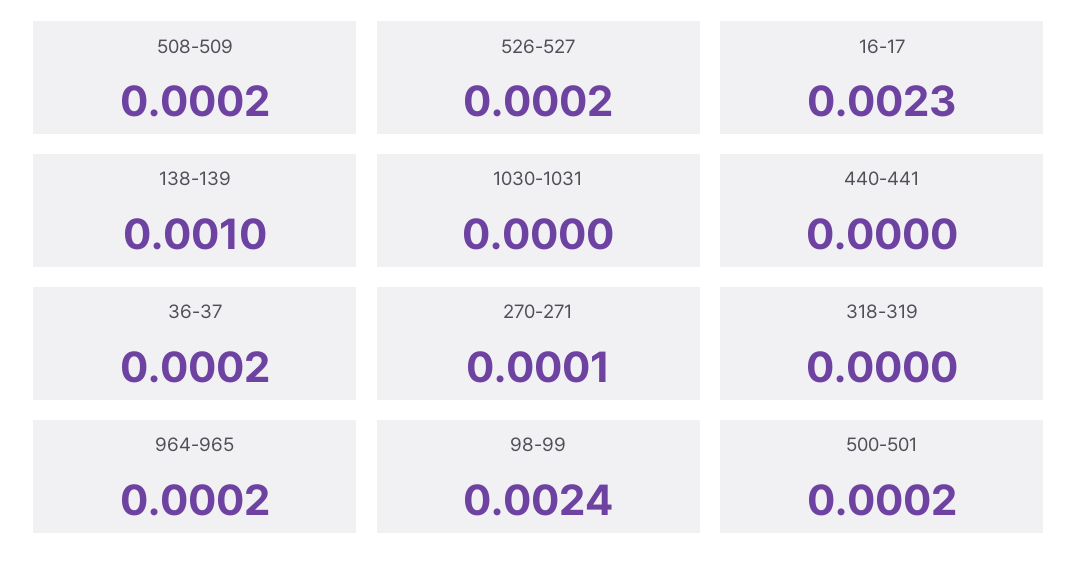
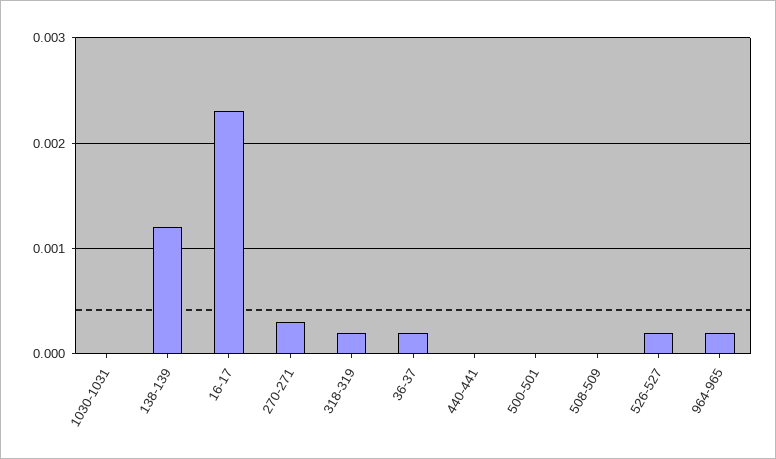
508-509: 0.0002 -> 0
138-139: 0.001 -> 0.0012
270-271: 0.0001 -> 0.0003
318-319: 0 -> 0.0002
98-99: 0.0024 -> none
500-501: 0.0002 -> 0

